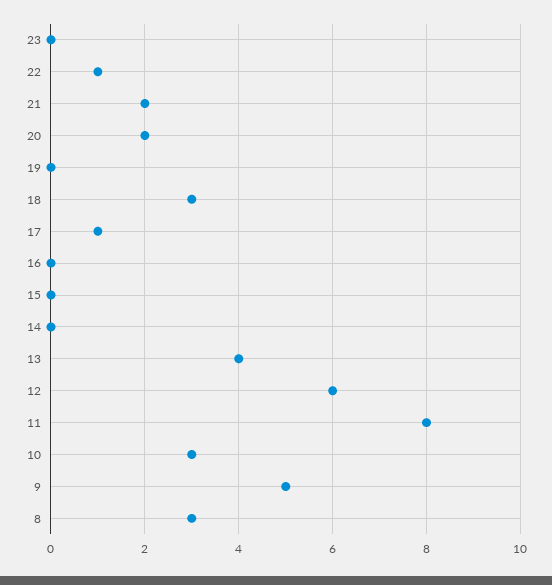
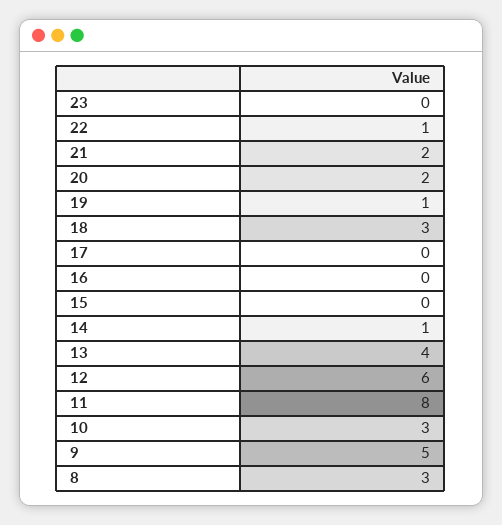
19: 0 -> 1
17: 1 -> 0
14: 0 -> 1

